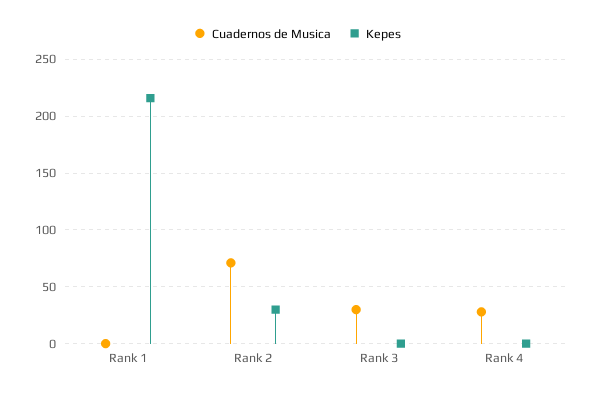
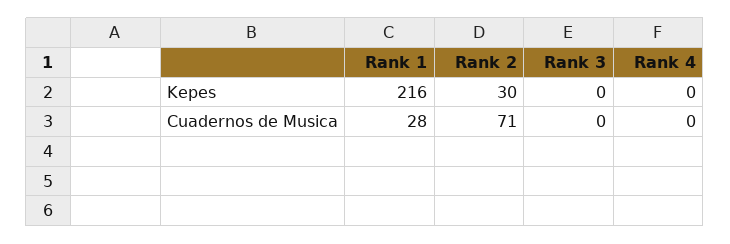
Cuadernos de Musica, Rank 1: 0 -> 28
Cuadernos de Musica, Rank 3: 30 -> 0
Cuadernos de Musica, Rank 4: 30 -> 0

